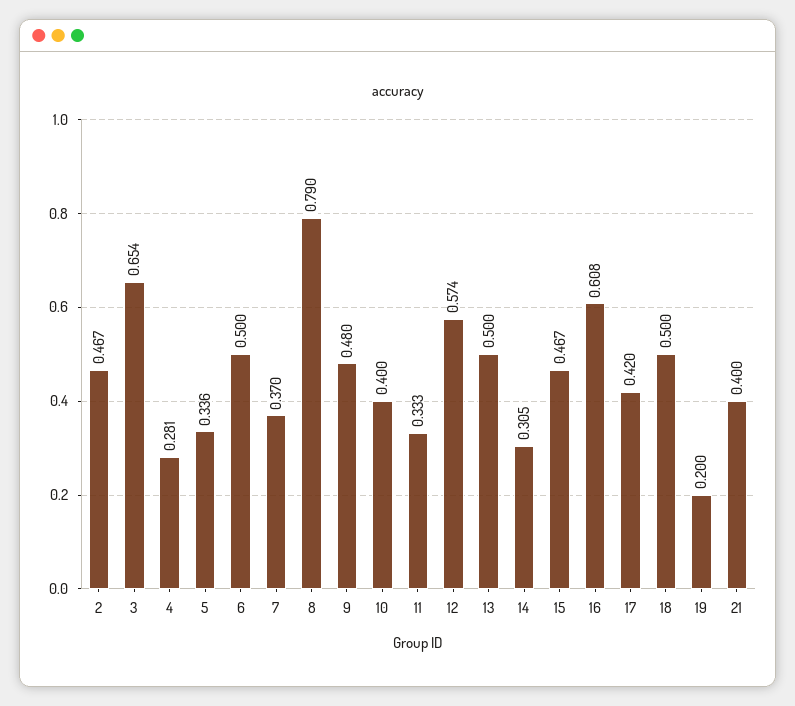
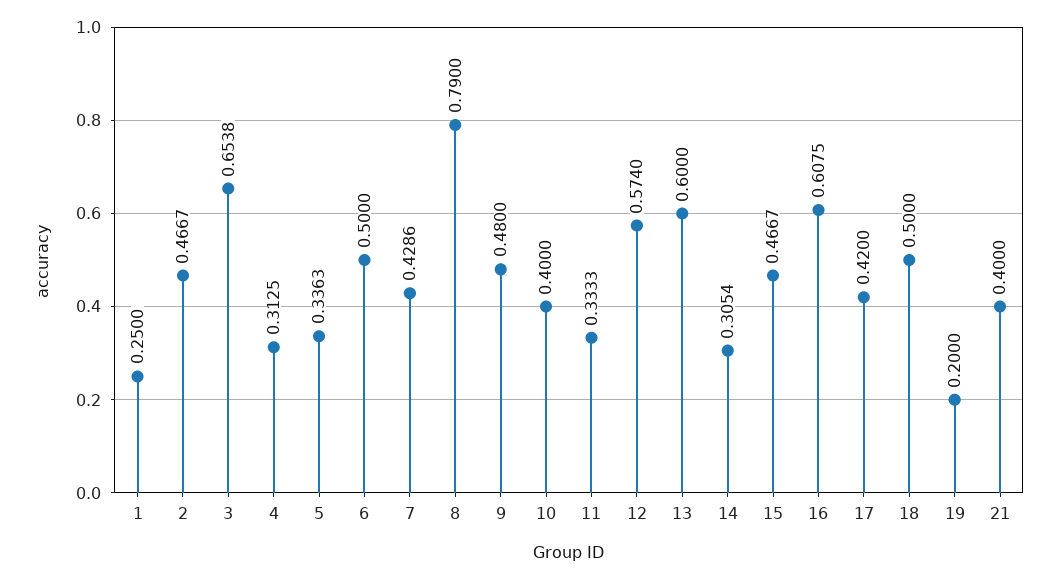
4: 0.281 -> 0.3125
7: 0.37 -> 0.4286
13: 0.5 -> 0.6
1: none -> 0.25

